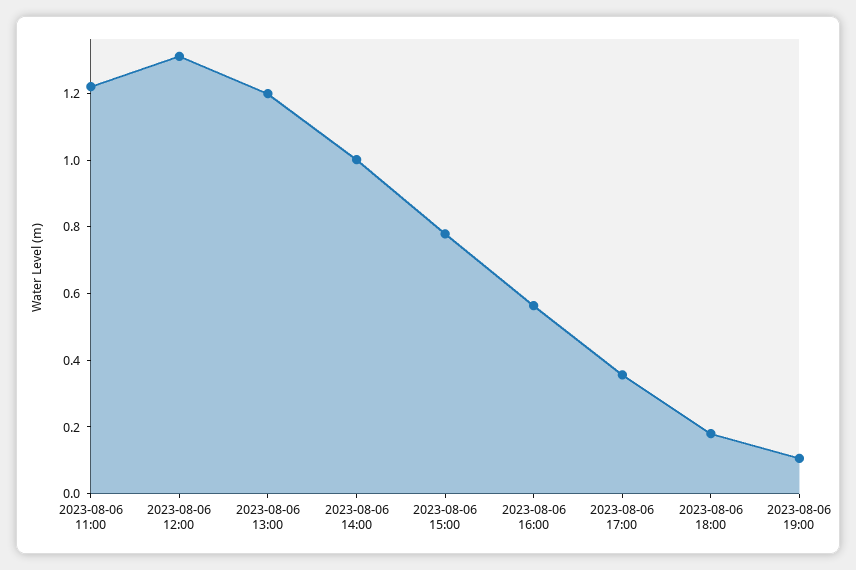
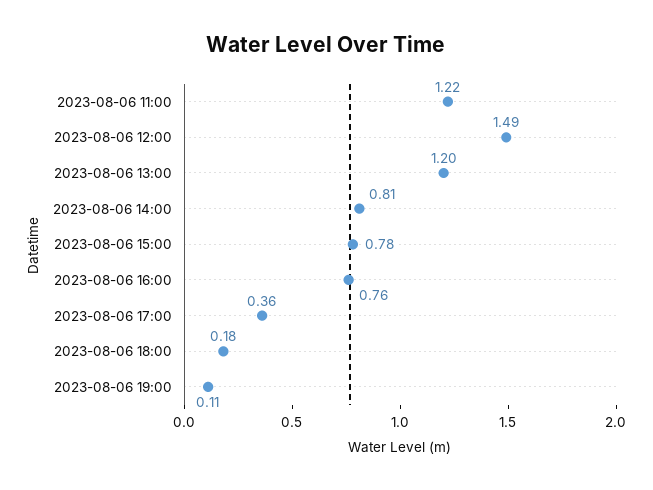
2023-08-06 12:00: 1.3 -> 1.49
2023-08-06 14:00: 1 -> 0.81
2023-08-06 16:00: 0.55 -> 0.76

